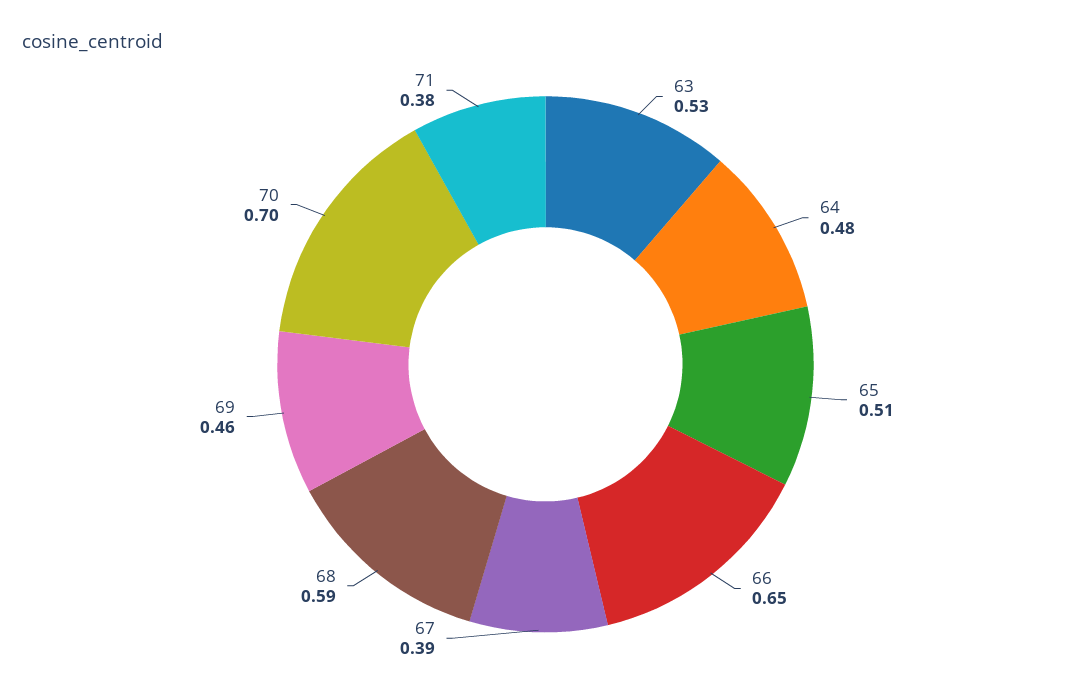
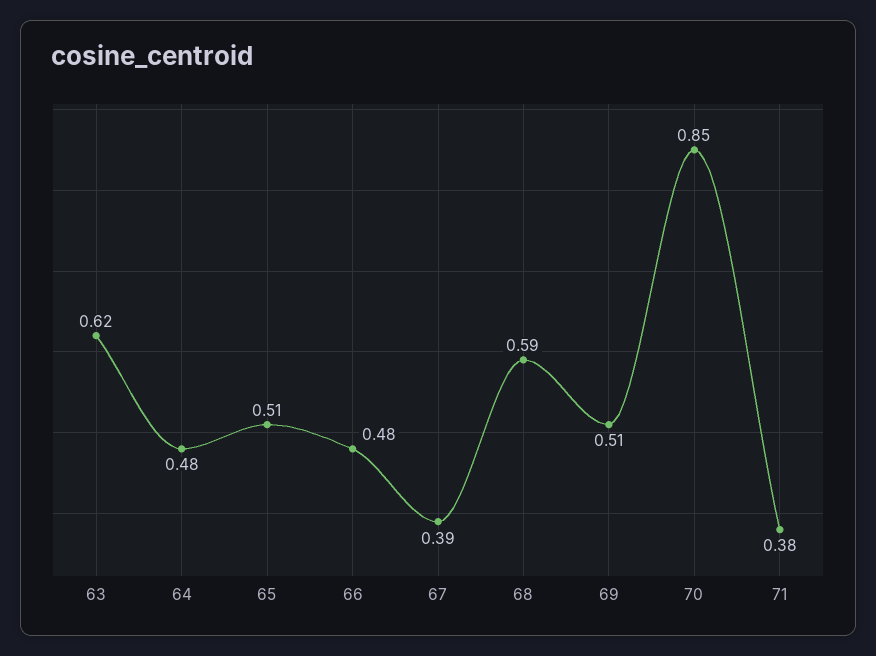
63: 0.53 -> 0.62
66: 0.65 -> 0.48
69: 0.46 -> 0.51
70: 0.7 -> 0.85

